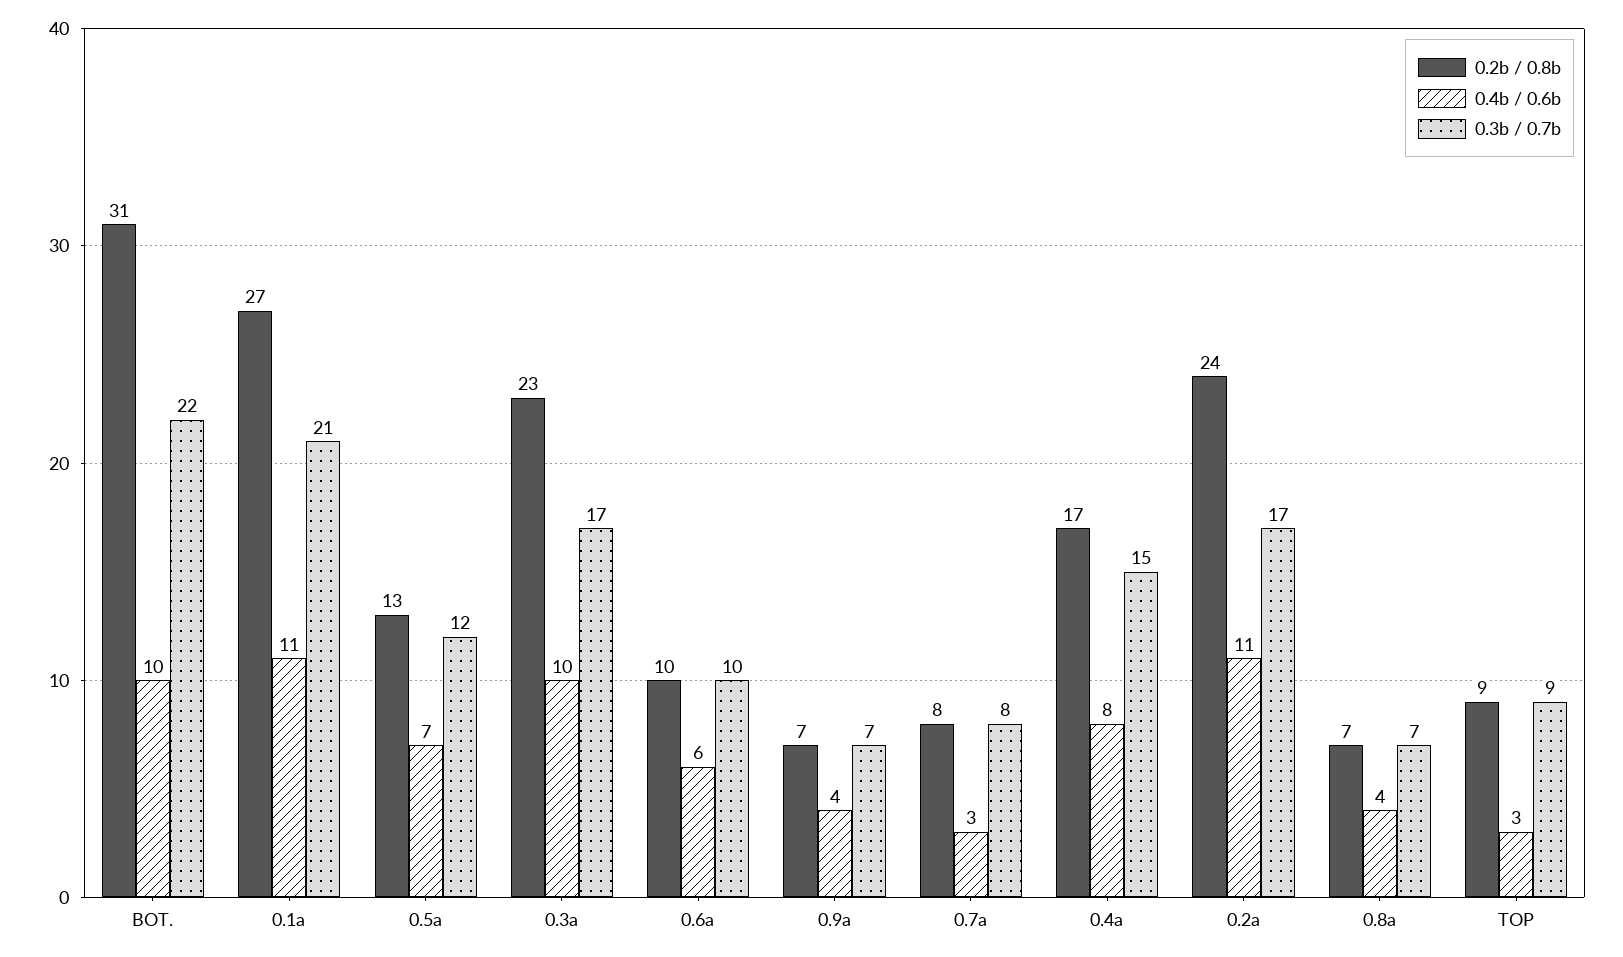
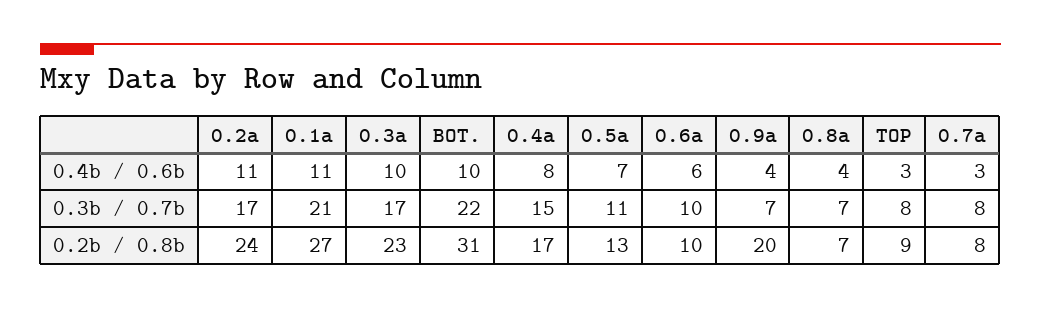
0.3b / 0.7b, 0.5a: 12 -> 11
0.2b / 0.8b, 0.9a: 7 -> 20
0.3b / 0.7b, TOP: 9 -> 8

